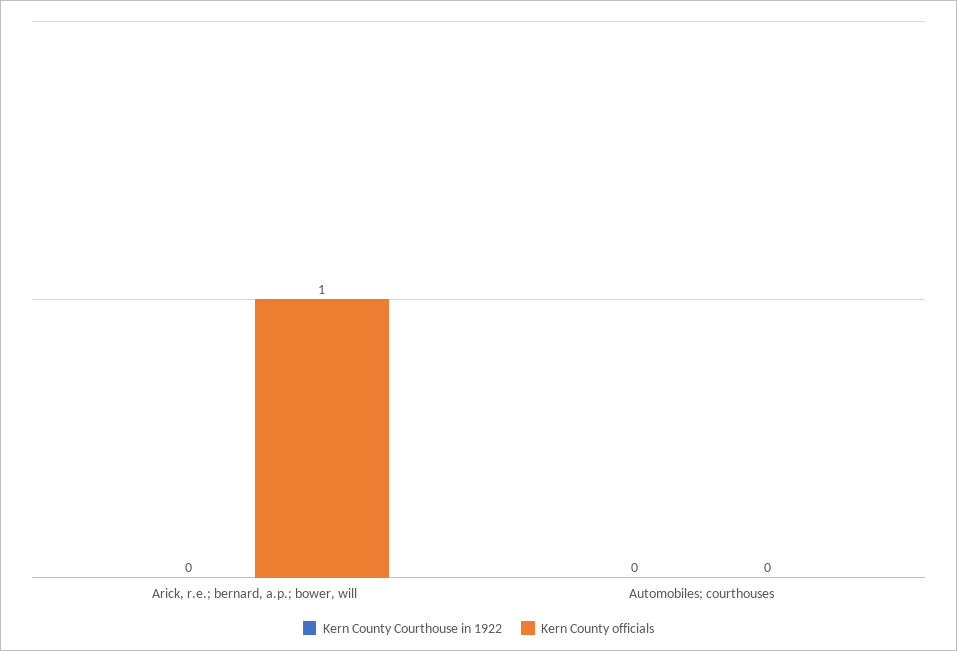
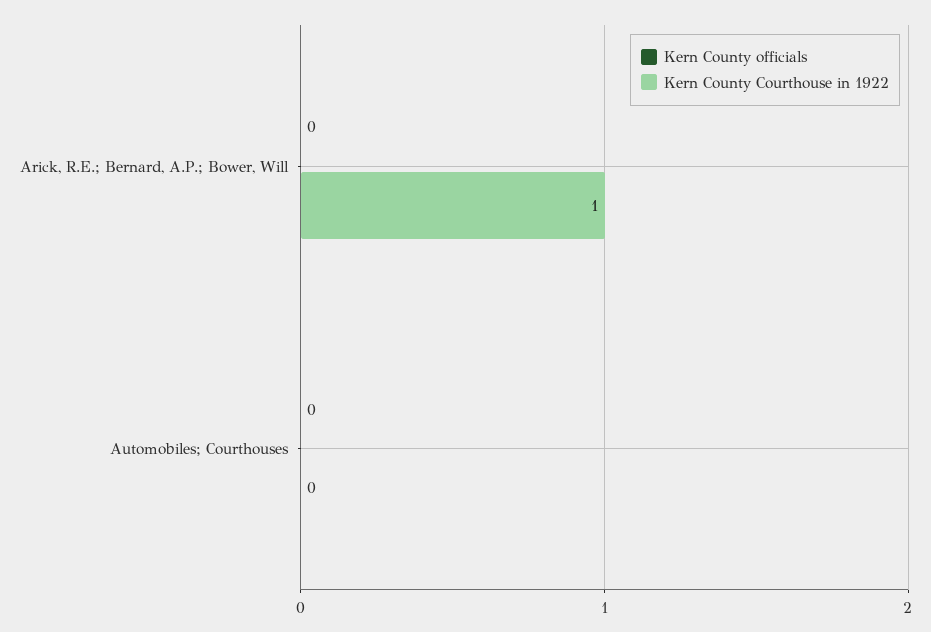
Kern County Courthouse in 1922, Arick, r.e.; bernard, a.p.; bower, will: 0 -> 1
Kern County officials, Arick, r.e.; bernard, a.p.; bower, will: 1 -> 0

